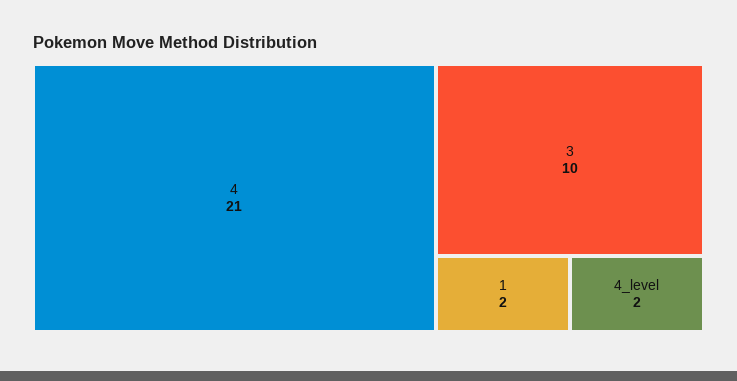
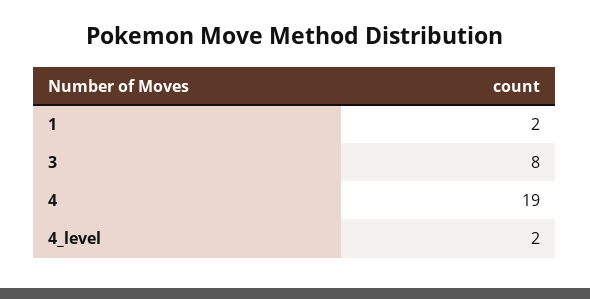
4: 21 -> 19
3: 10 -> 8

